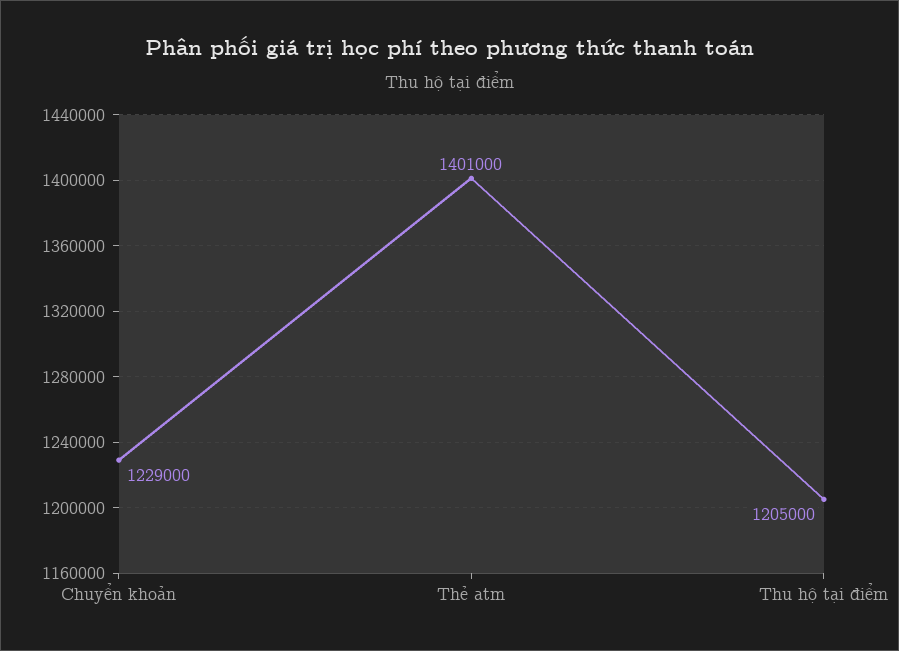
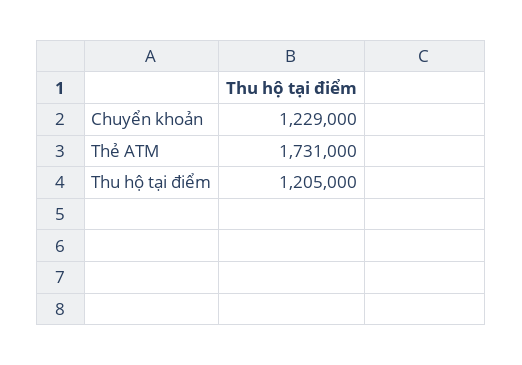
Thẻ atm: 1401000 -> 1731000

